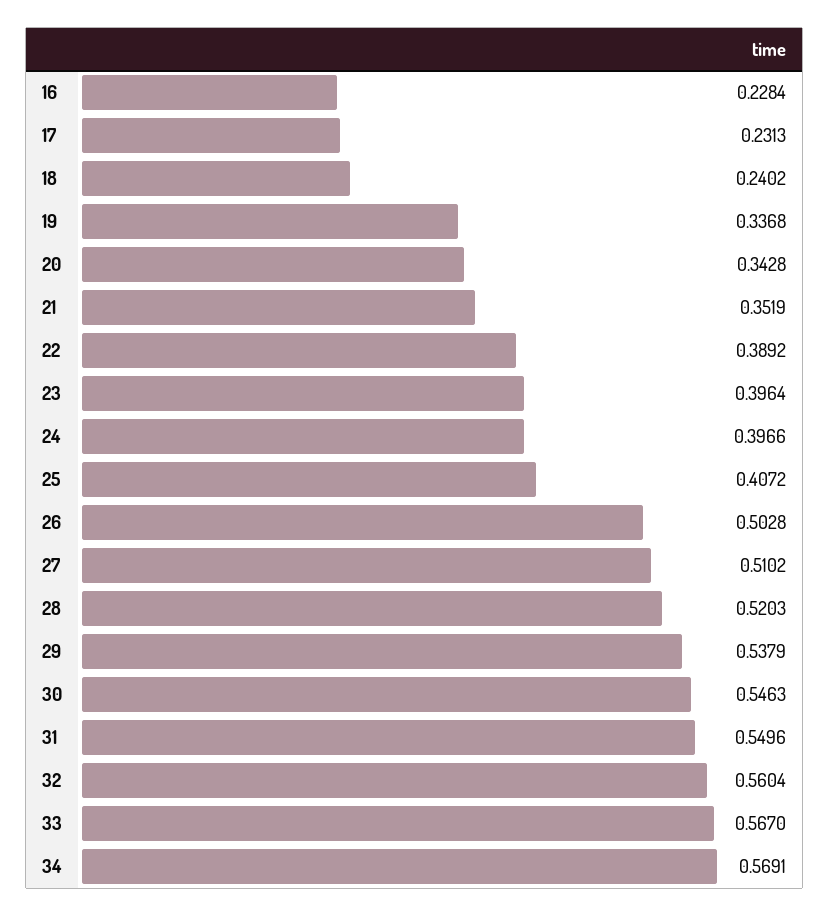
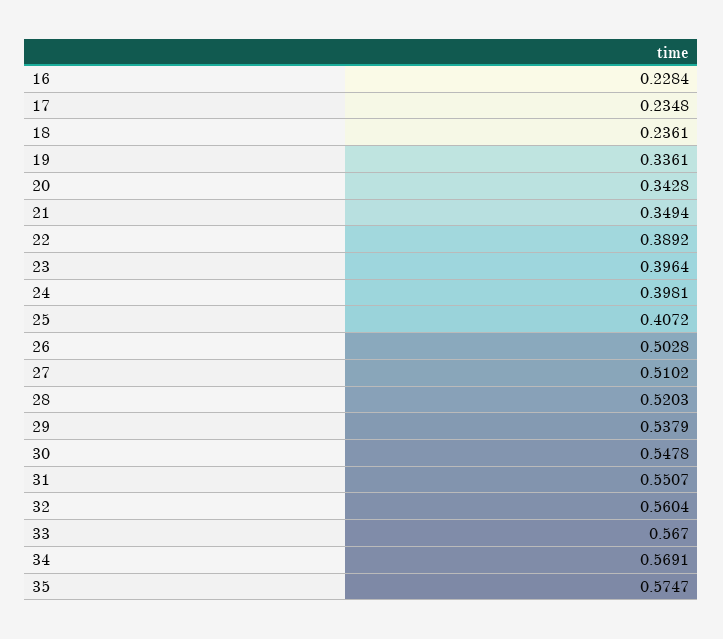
17: 0.2313 -> 0.2348
18: 0.2402 -> 0.2361
19: 0.3368 -> 0.3361
21: 0.3519 -> 0.3494
24: 0.3966 -> 0.3981
30: 0.5463 -> 0.5478
31: 0.5496 -> 0.5507
35: none -> 0.5747

